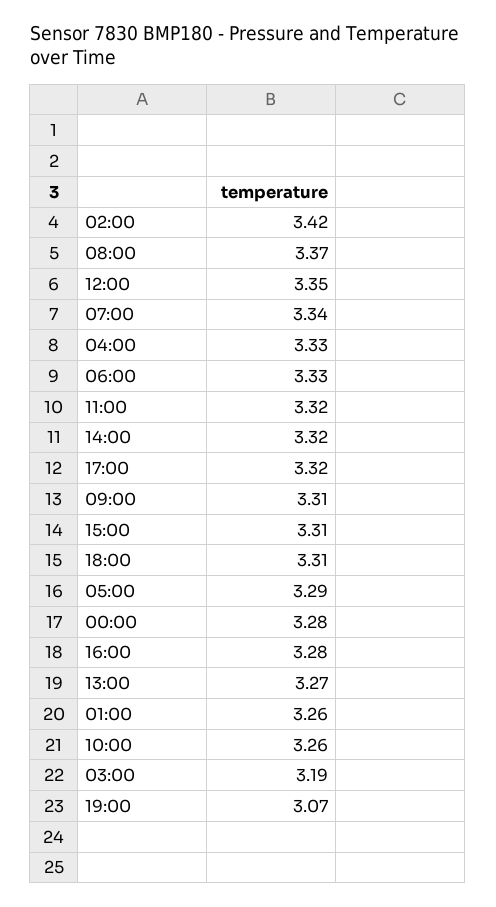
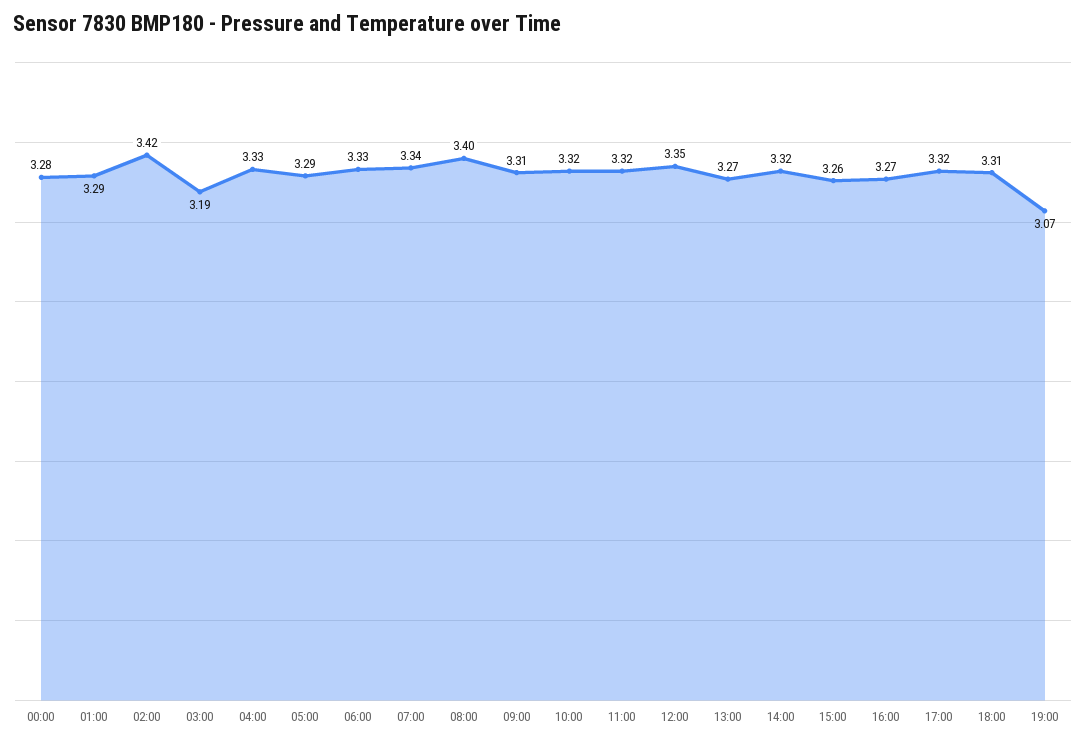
08:00: 3.37 -> 3.4
15:00: 3.31 -> 3.26
16:00: 3.28 -> 3.27
01:00: 3.26 -> 3.29
10:00: 3.26 -> 3.32

